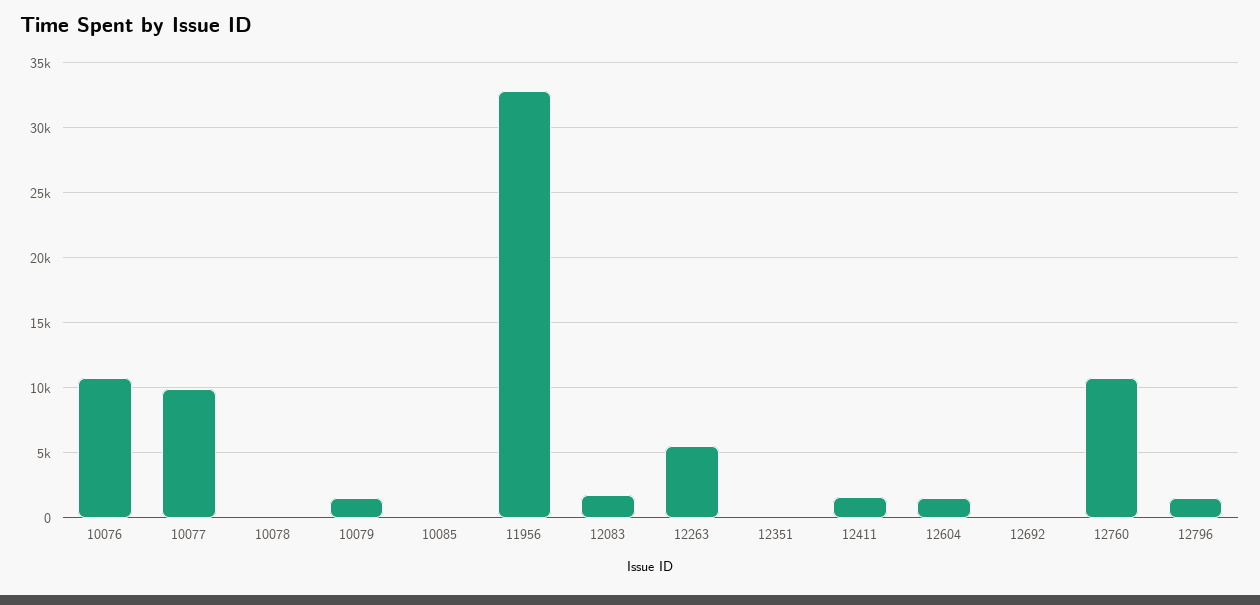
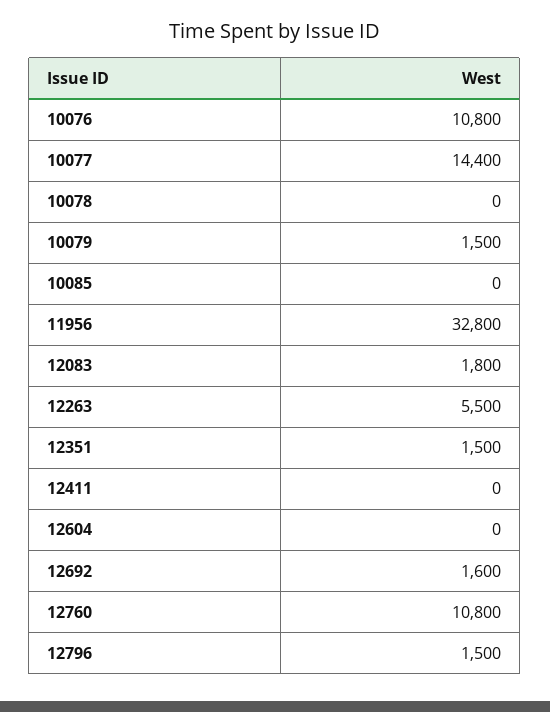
10077: 10000 -> 14400
12351: 0 -> 1500
12411: 1500 -> 0
12604: 1500 -> 0
12692: 0 -> 1600

